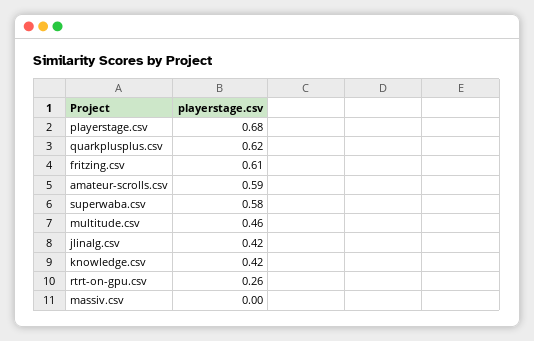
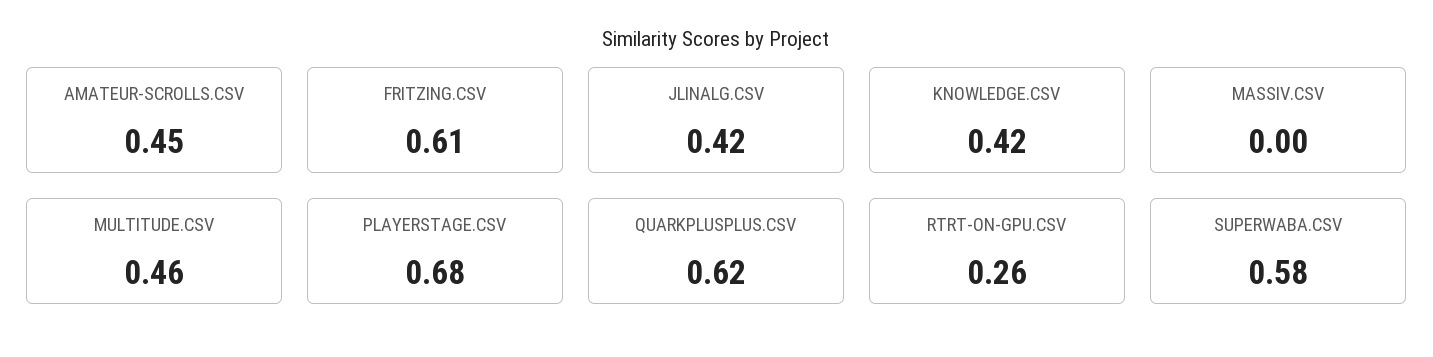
amateur-scrolls.csv: 0.59 -> 0.45

